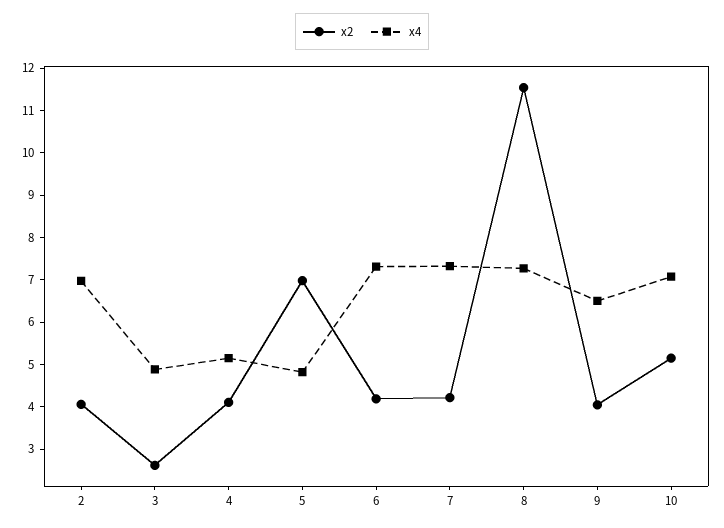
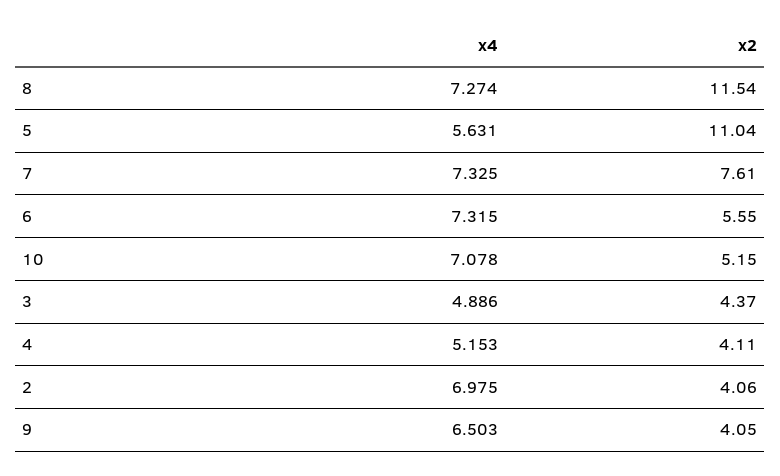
x2, 3: 2.6 -> 4.37
x2, 5: 7 -> 11.04
x4, 5: 4.8 -> 5.631
x2, 6: 4.2 -> 5.55
x2, 7: 4.2 -> 7.61

